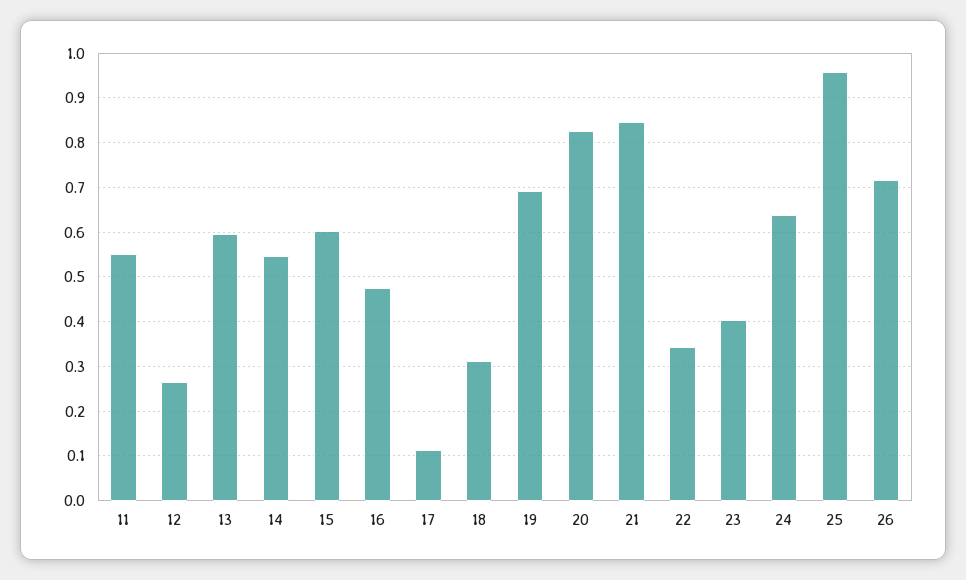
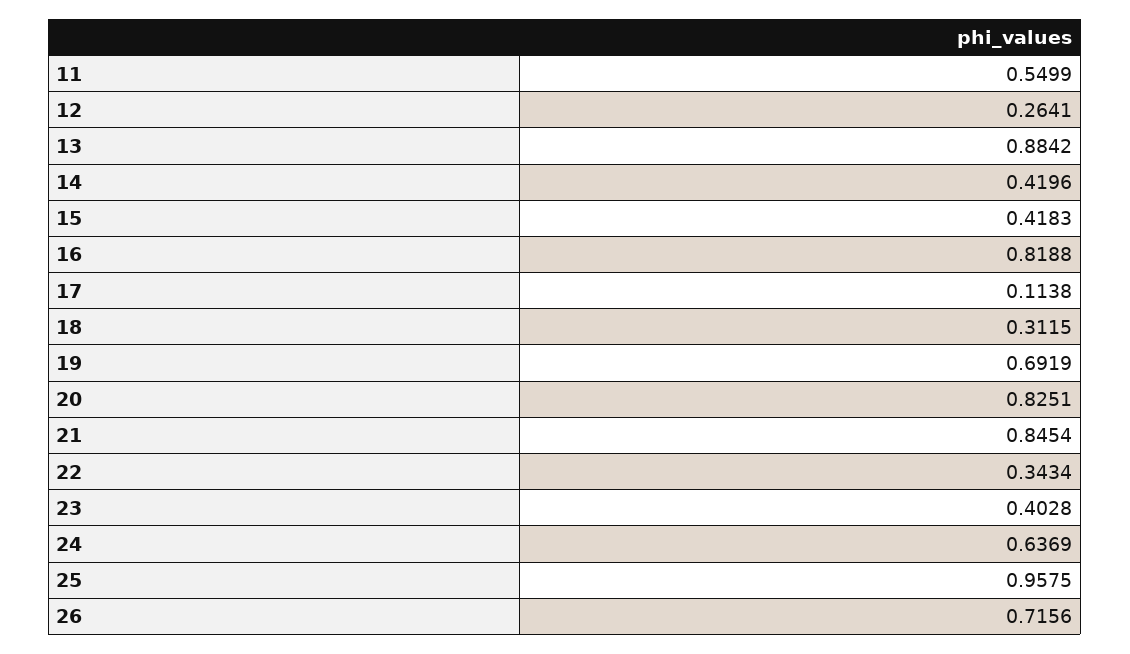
13: 0.6 -> 0.8842
14: 0.54 -> 0.4196
15: 0.6 -> 0.4183
16: 0.48 -> 0.8188

